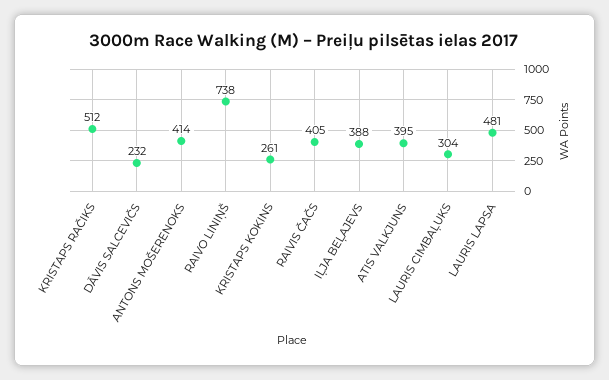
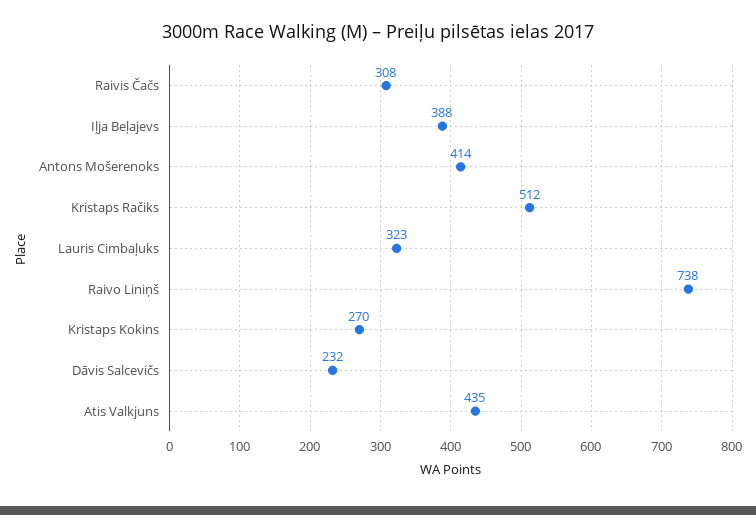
KRISTAPS KOKINS: 261 -> 270
RAIVIS ČAČS: 405 -> 308
ATIS VALKJUNS: 395 -> 435
LAURIS CIMBAĻUKS: 304 -> 323
LAURIS LAPSA: 481 -> none

